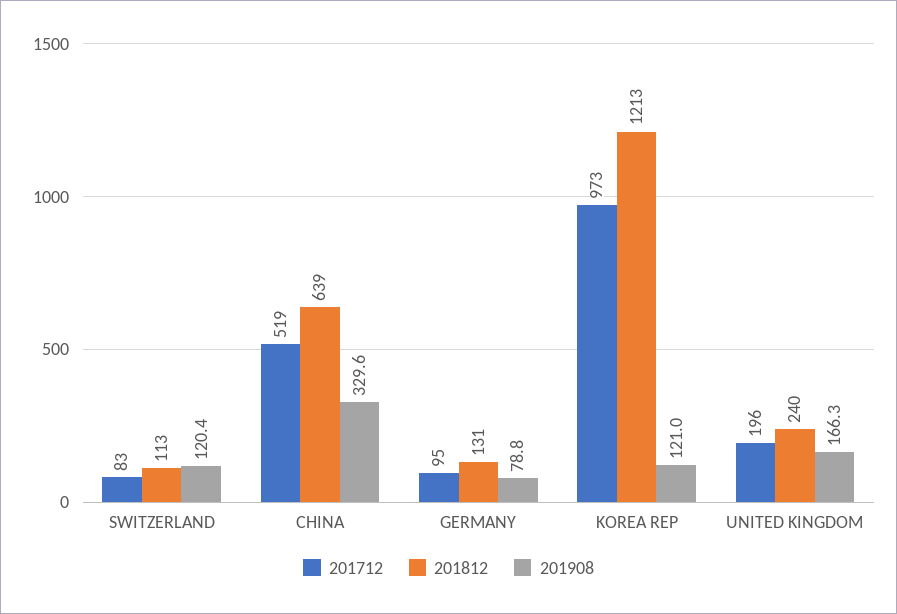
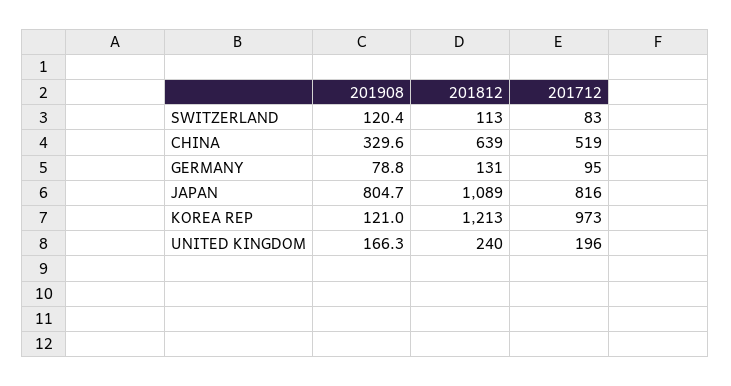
201908, JAPAN: none -> 804.7
201812, JAPAN: none -> 1089
201712, JAPAN: none -> 816

